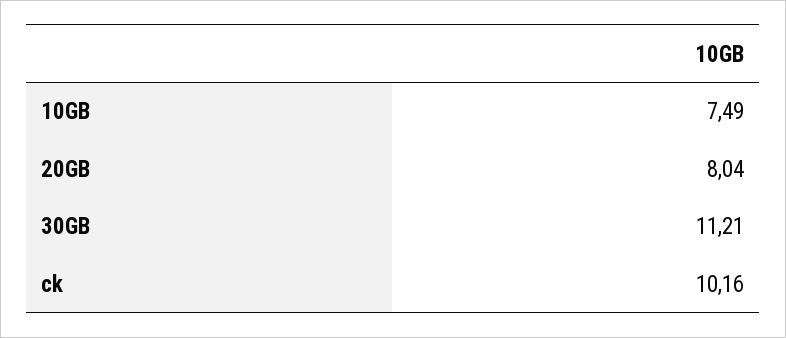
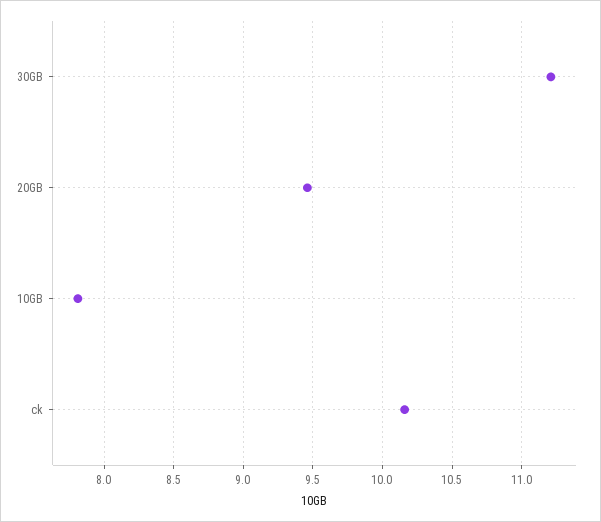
10GB: 7.49 -> 7.8
20GB: 8.04 -> 9.45

